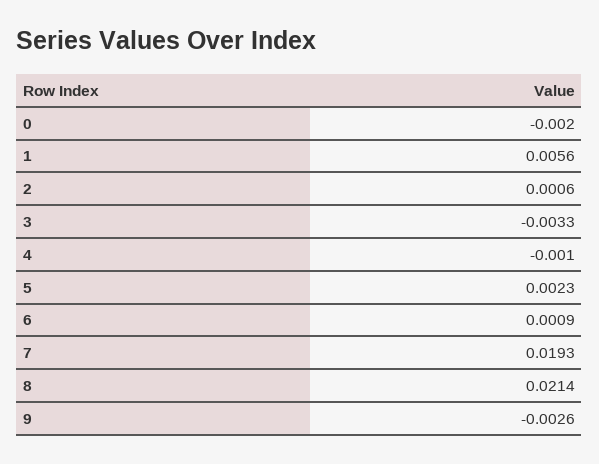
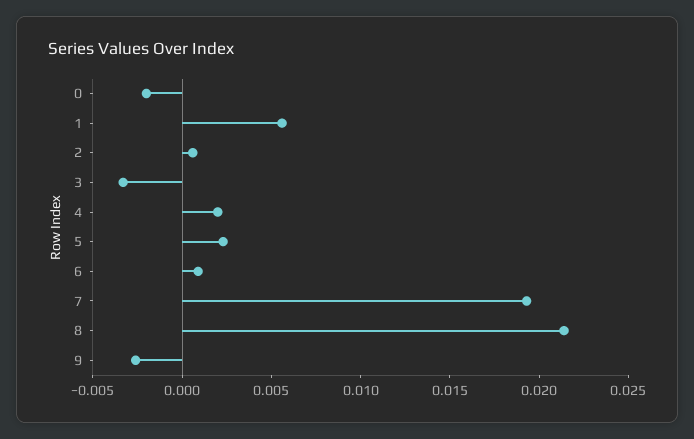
4: -0.001 -> 0.002

